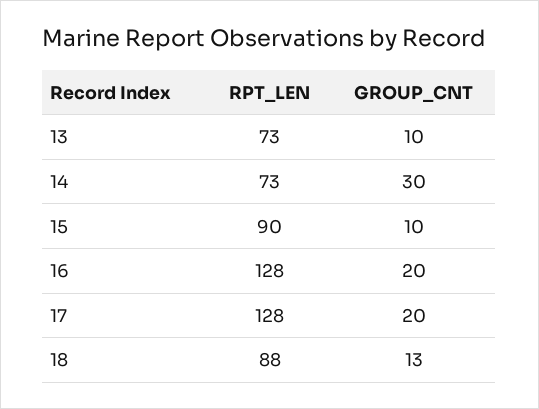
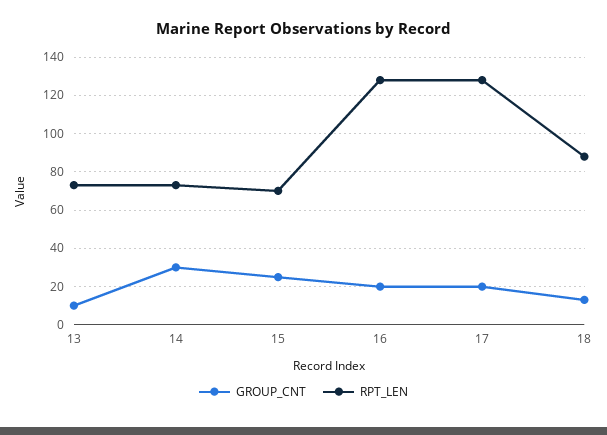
RPT_LEN, 15: 90 -> 70
GROUP_CNT, 15: 10 -> 25

